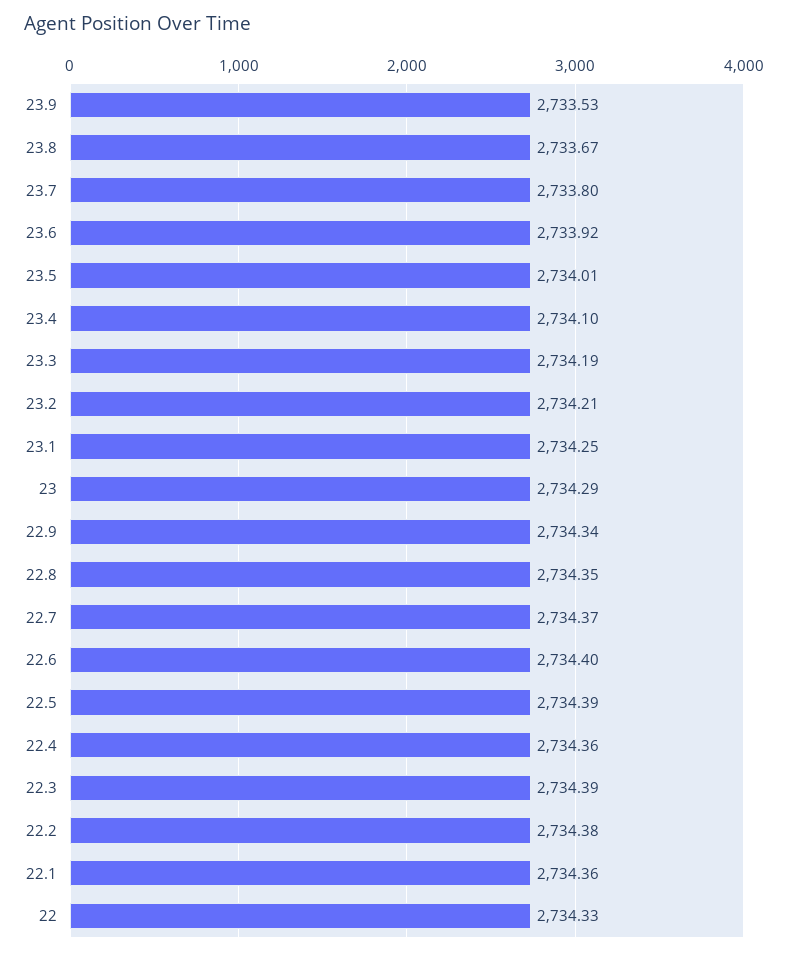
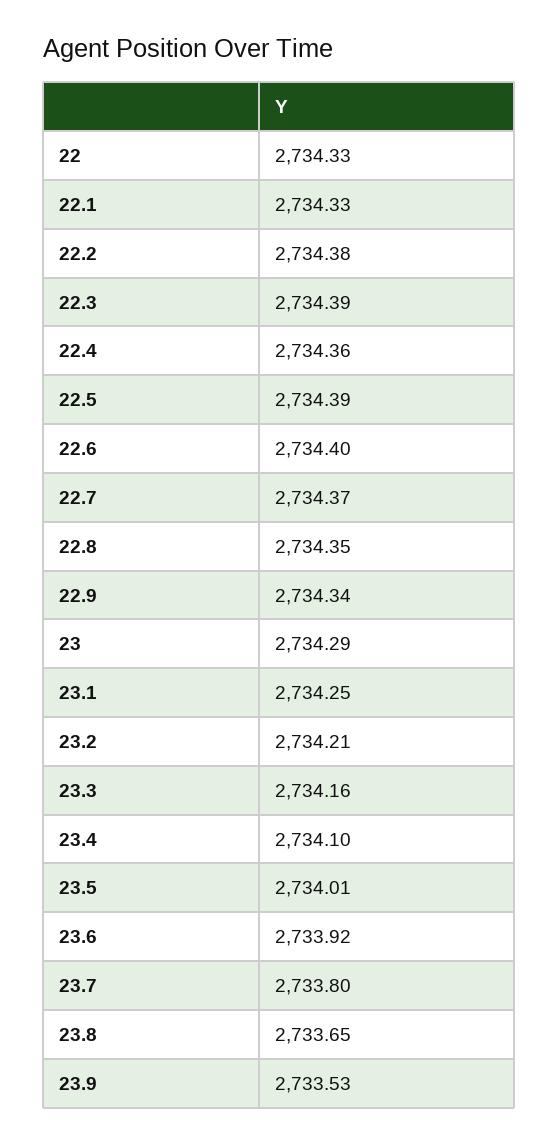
23.8: 2733.67 -> 2733.65
23.3: 2734.19 -> 2734.16
22.1: 2734.36 -> 2734.33

